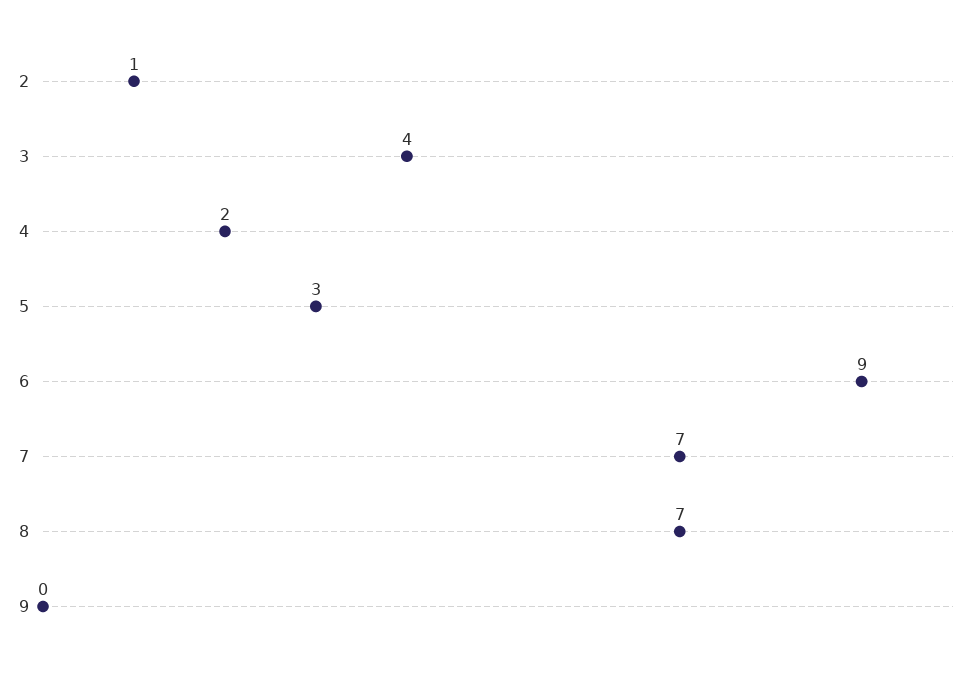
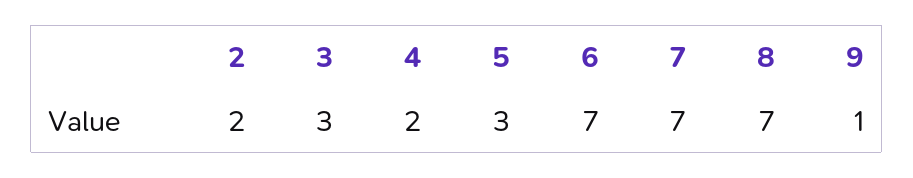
2: 1 -> 2
3: 4 -> 3
6: 9 -> 7
9: 0 -> 1

